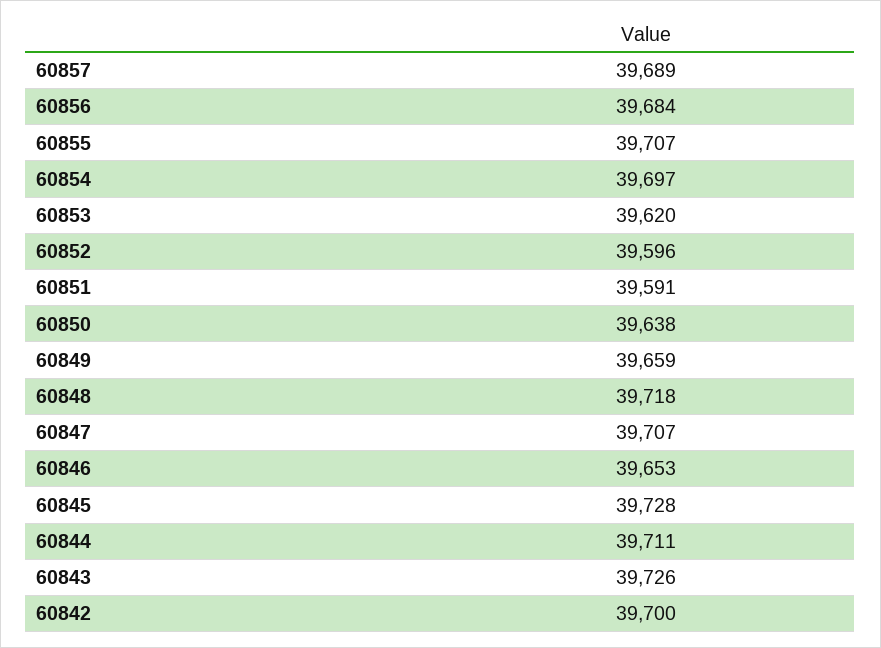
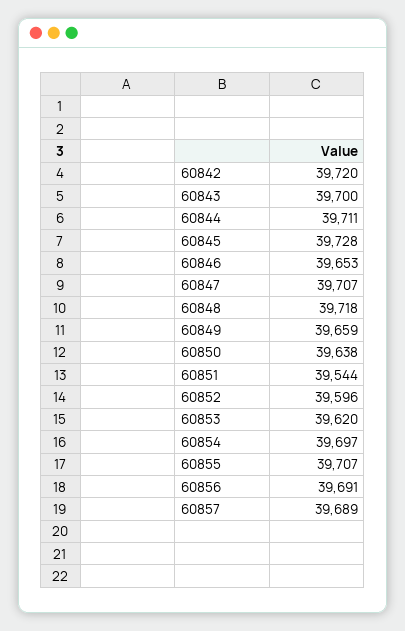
60856: 39684 -> 39691
60851: 39591 -> 39544
60843: 39726 -> 39700
60842: 39700 -> 39720

